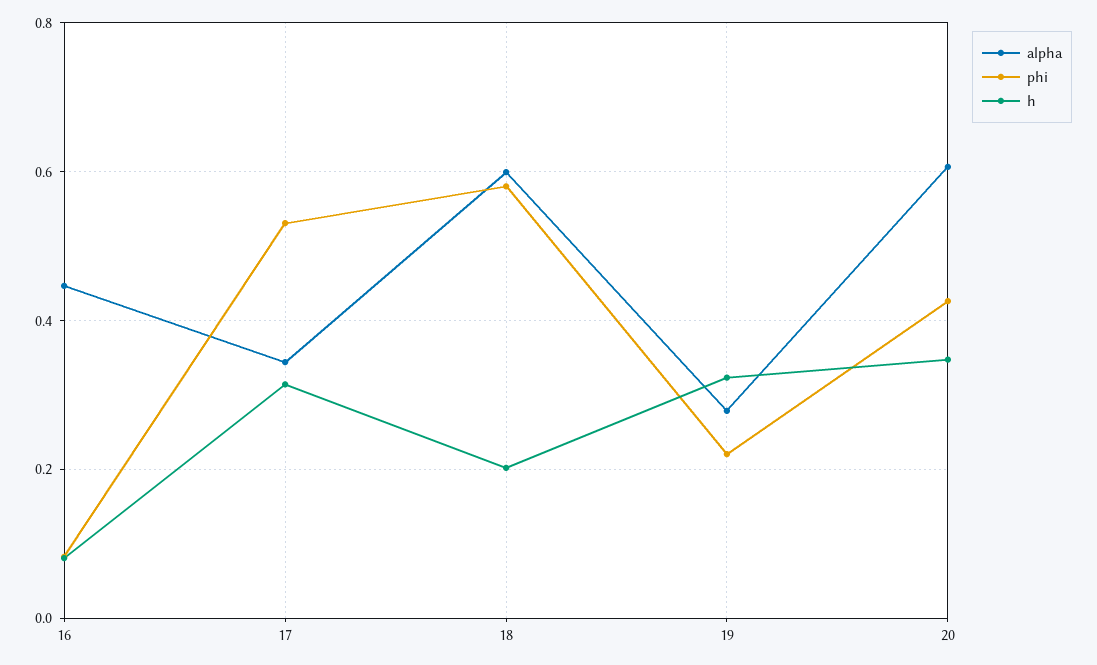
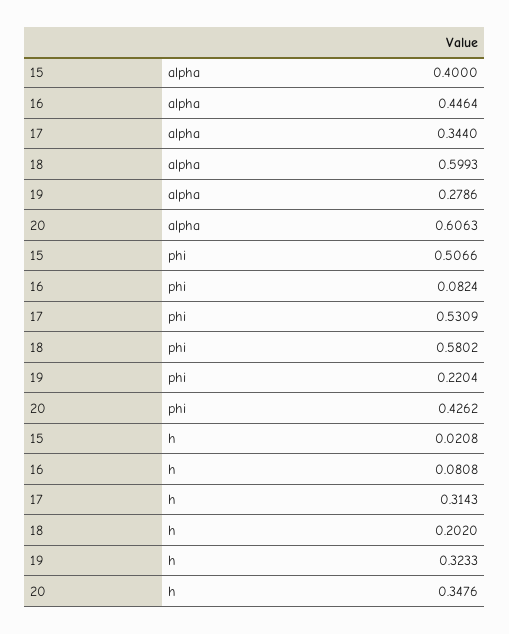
alpha, 15: none -> 0.4
phi, 15: none -> 0.5066
h, 15: none -> 0.0208

